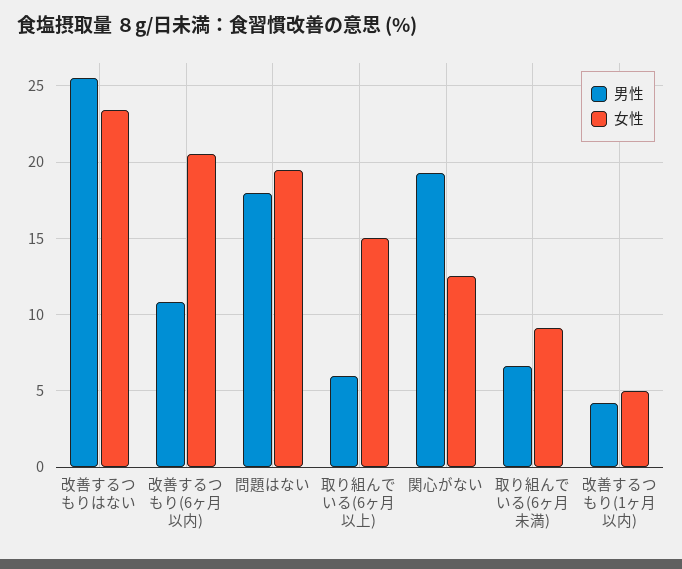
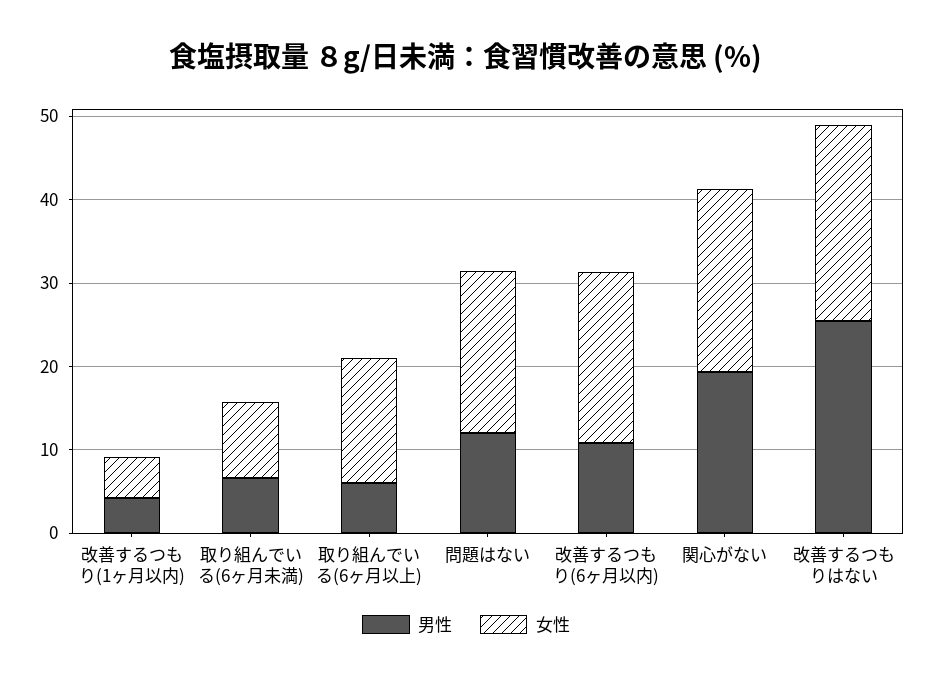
男性, 問題はない: 18 -> 12
女性, 関心がない: 12.5 -> 22

